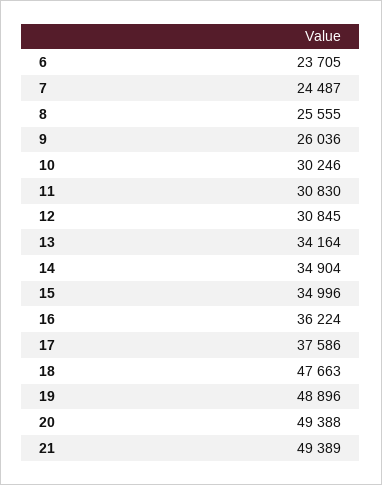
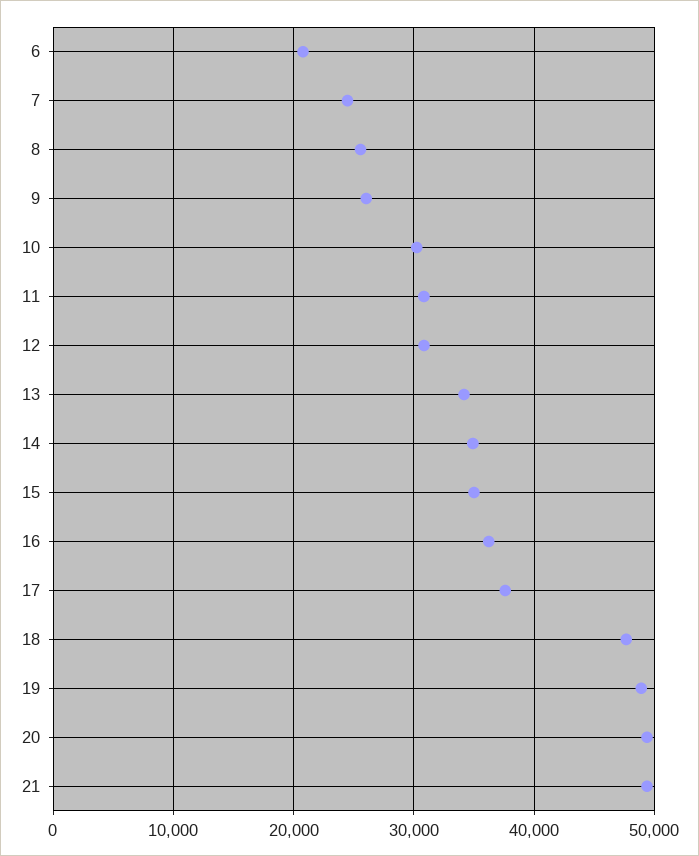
6: 23705 -> 21000

